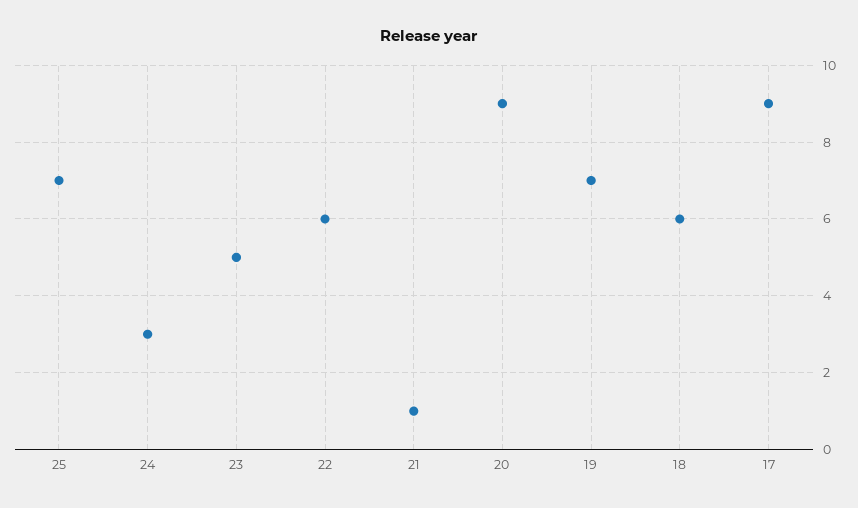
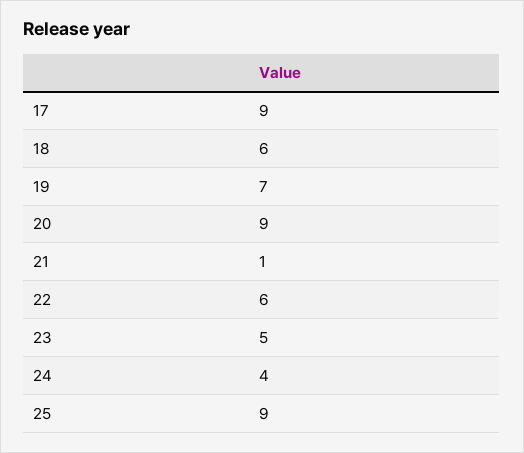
25: 7 -> 9
24: 3 -> 4

